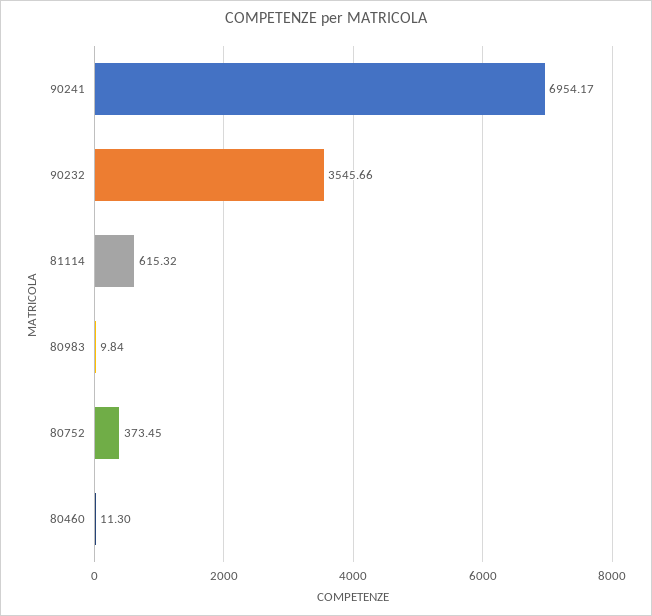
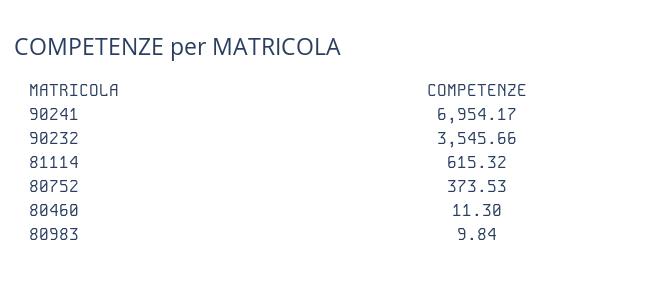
80752: 373.45 -> 373.53

